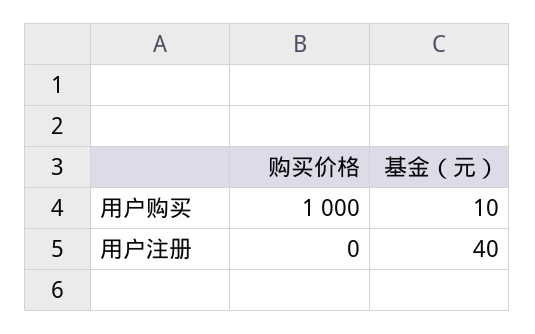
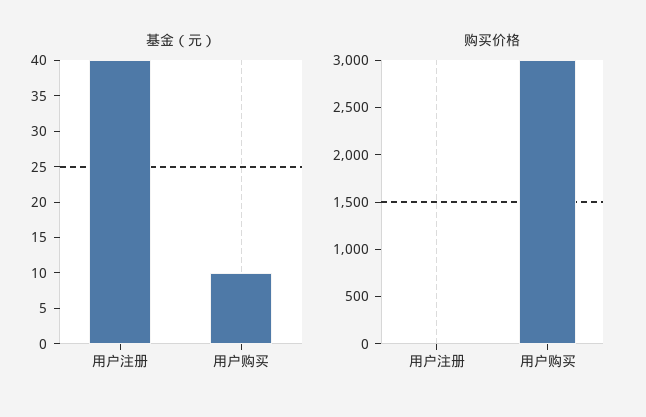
购买价格, 用户购买: 1000 -> 3000

